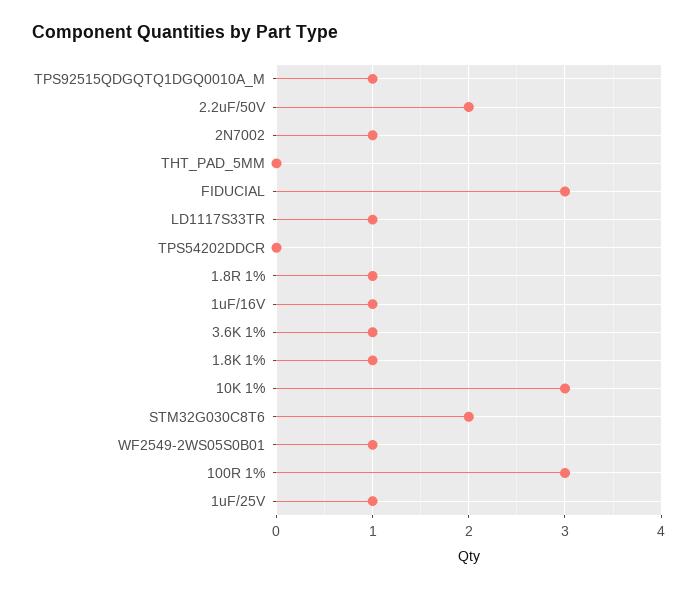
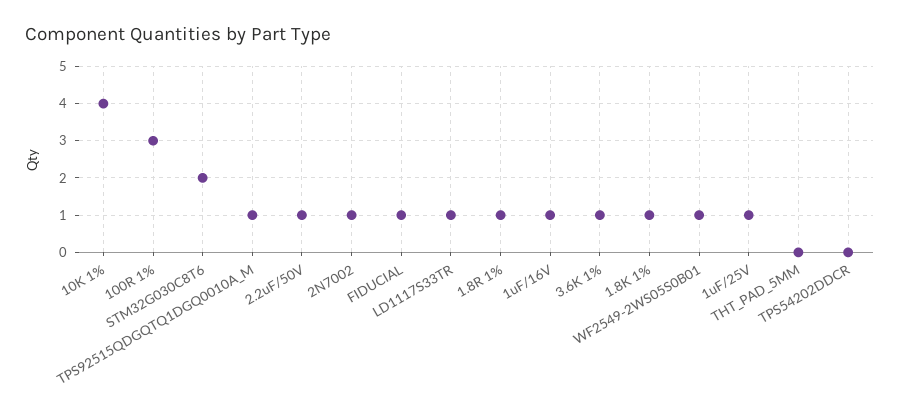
2.2uF/50V: 2 -> 1
FIDUCIAL: 3 -> 1
10K 1%: 3 -> 4

